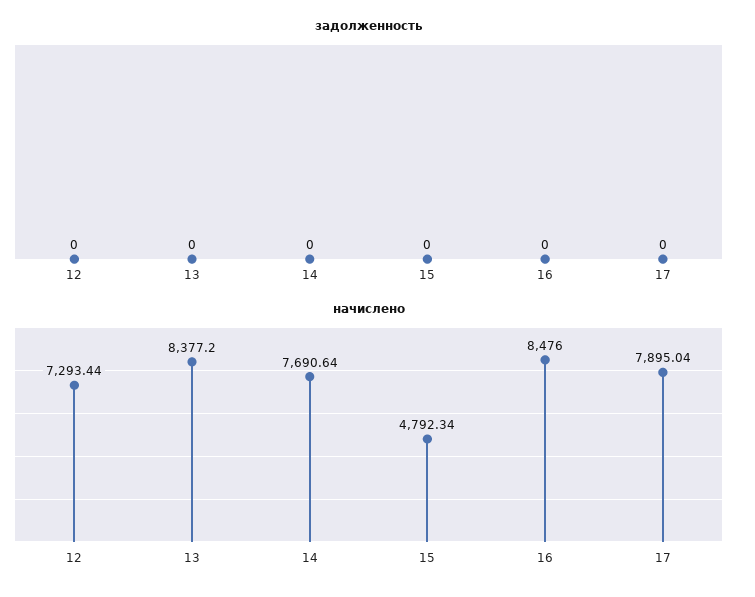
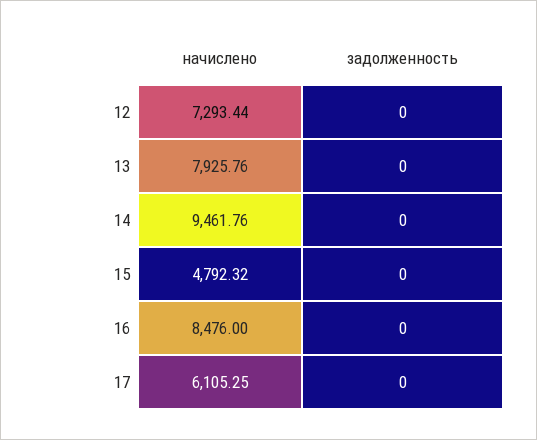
начислено, 13: 8377.2 -> 7925.76
начислено, 14: 7690.64 -> 9461.76
начислено, 15: 4792.34 -> 4792.32
начислено, 17: 7895.04 -> 6105.25

